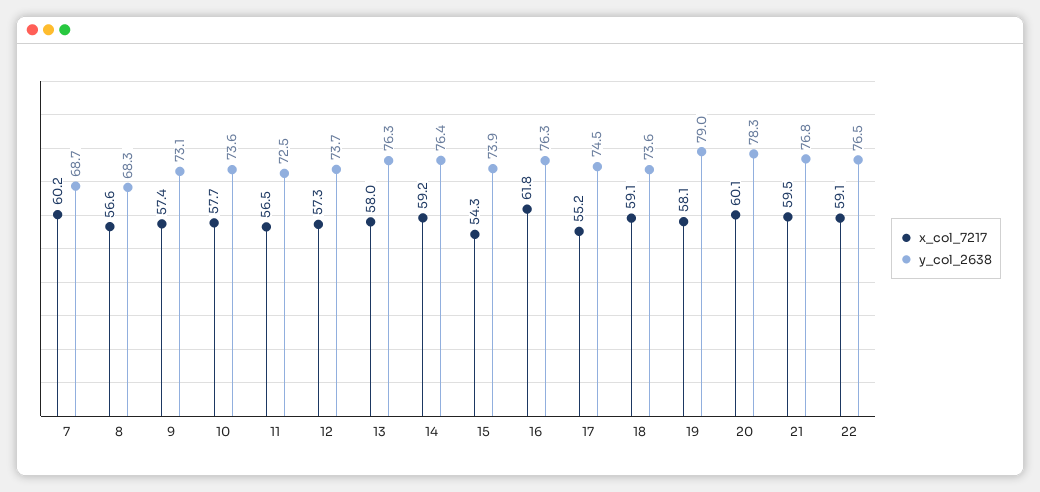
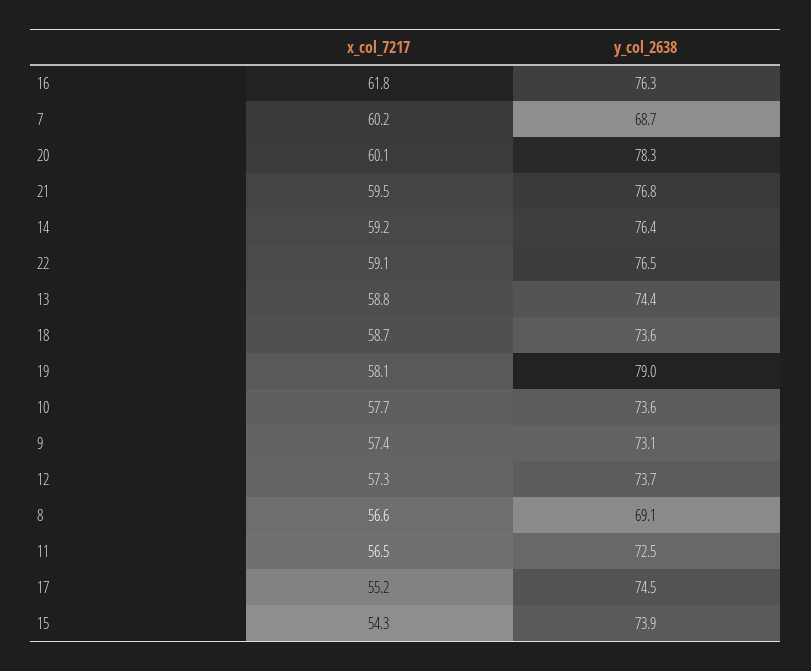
y_col_2638, 8: 68.3 -> 69.1
x_col_7217, 13: 58 -> 58.8
y_col_2638, 13: 76.3 -> 74.4
x_col_7217, 18: 59.1 -> 58.7

